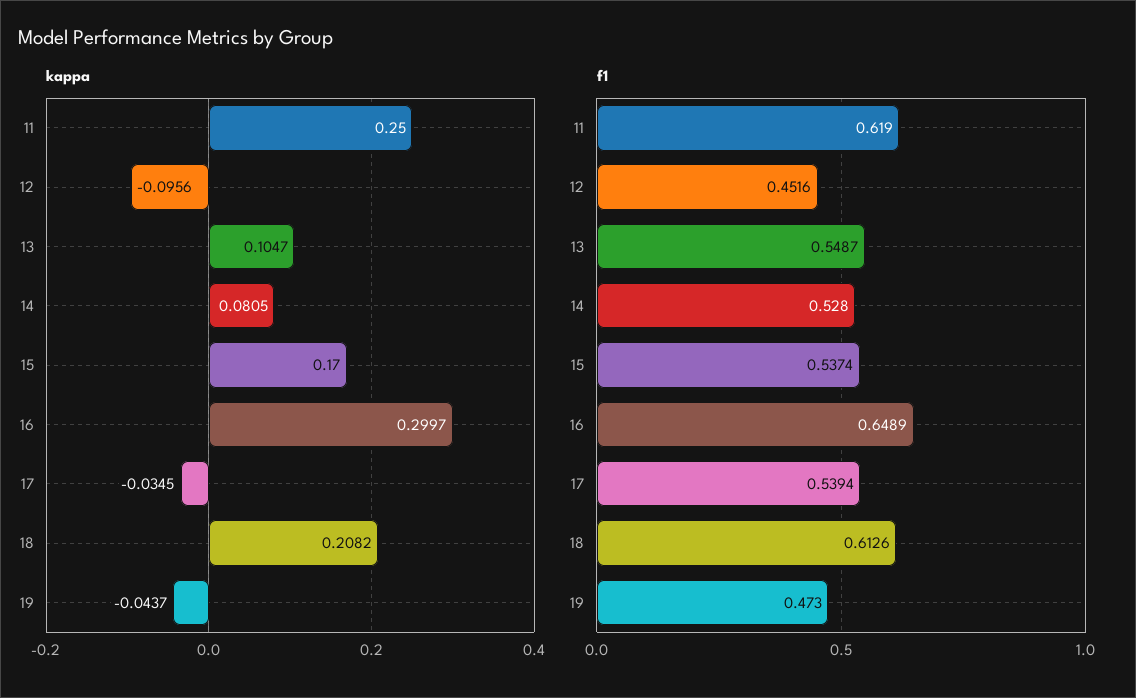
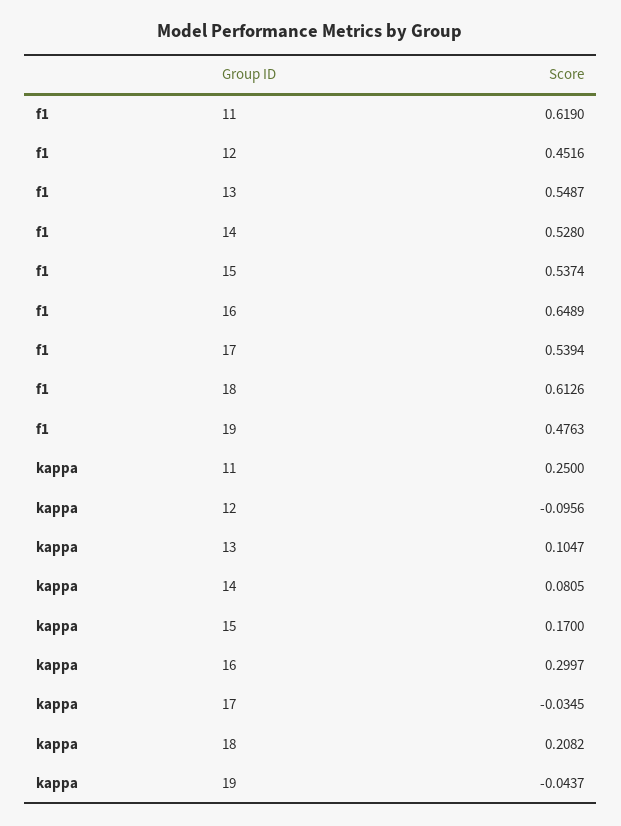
f1, 19: 0.473 -> 0.4763

